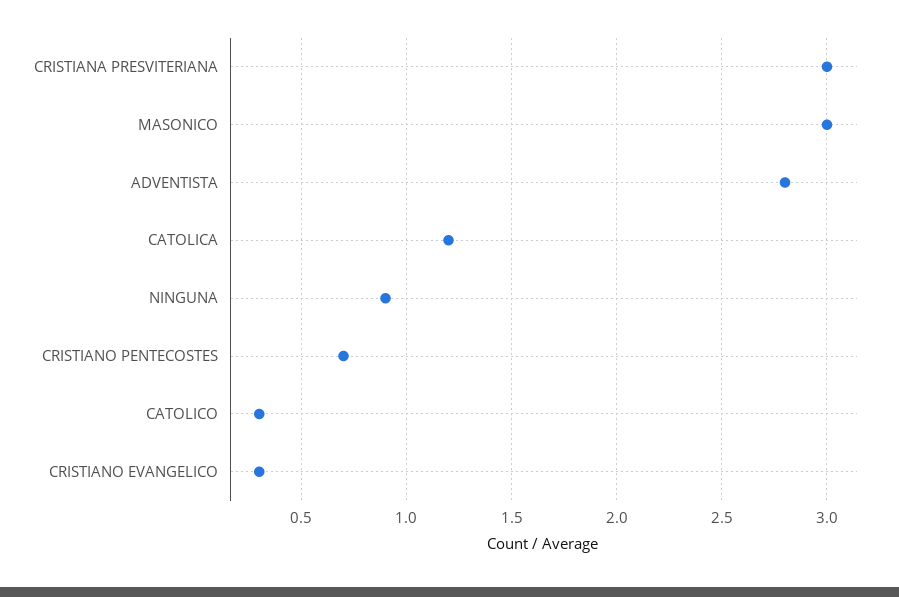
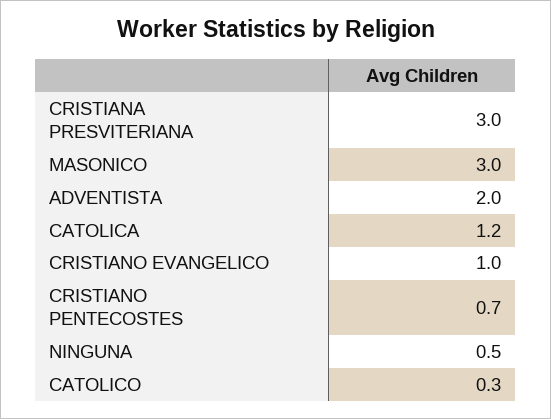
ADVENTISTA: 2.8 -> 2
NINGUNA: 0.9 -> 0.5
CRISTIANO EVANGELICO: 0.3 -> 1

